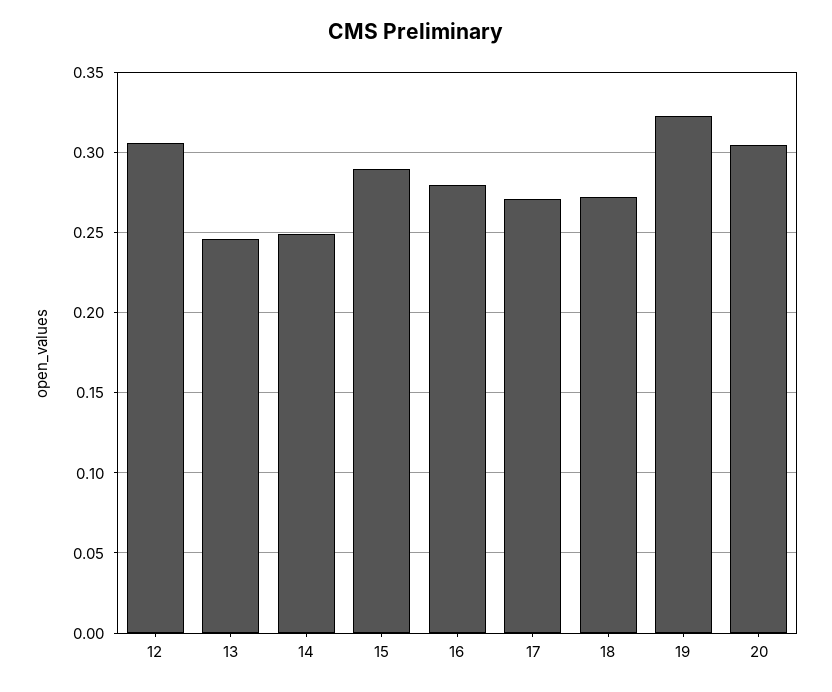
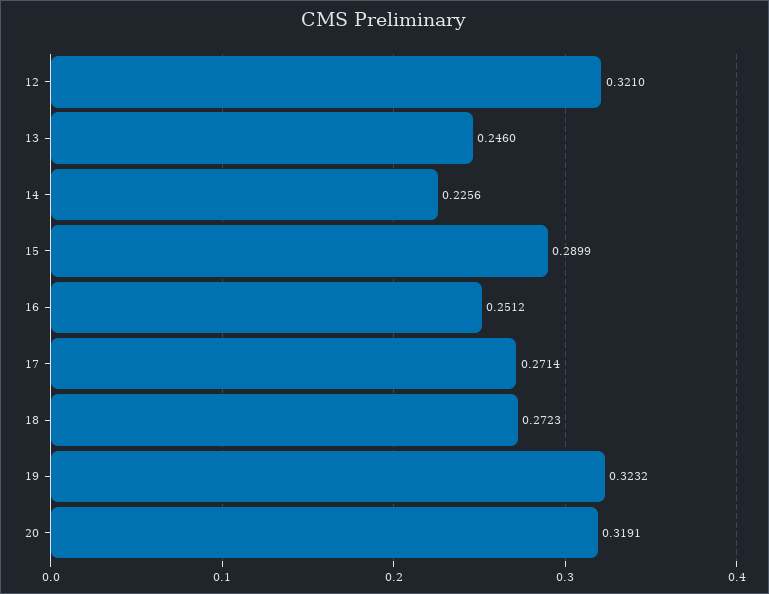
12: 0.305 -> 0.321
14: 0.25 -> 0.2256
16: 0.28 -> 0.2512
20: 0.305 -> 0.3191

